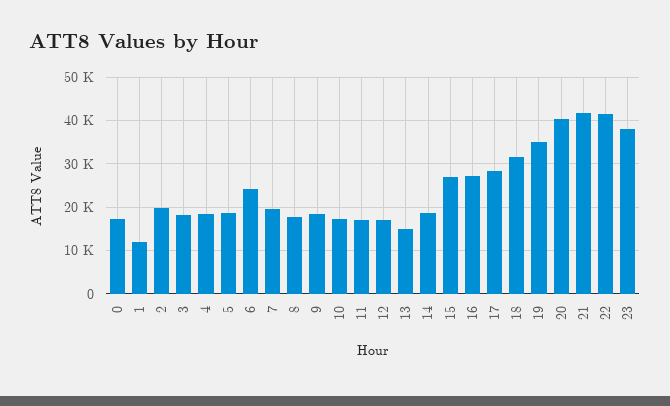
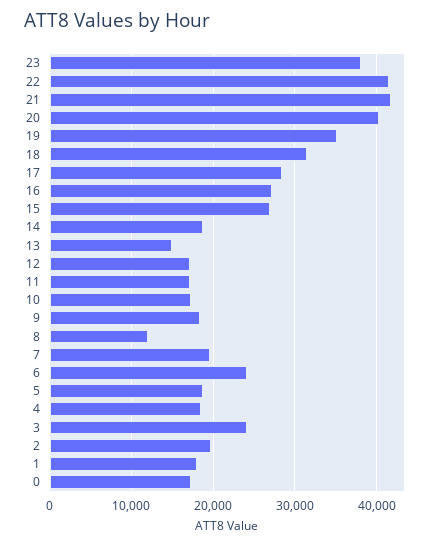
1: 12000 -> 18000
3: 18000 -> 24000
8: 18000 -> 12000

